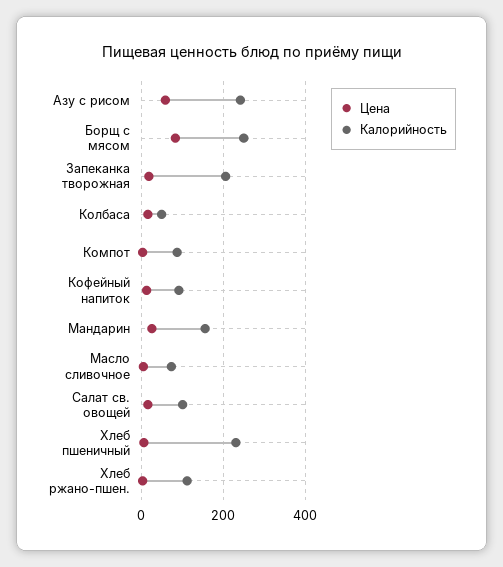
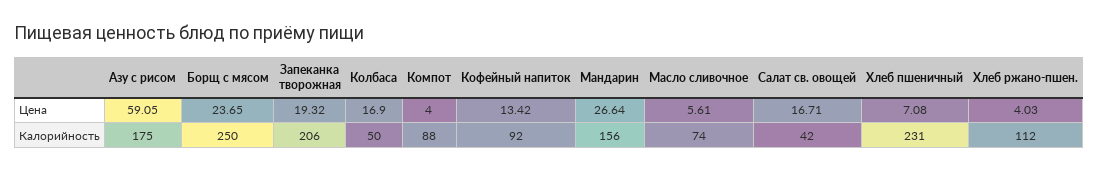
Калорийность, Азу с рисом: 240 -> 175
Цена, Борщ с мясом: 80 -> 23.65
Калорийность, Салат св. овощей: 100 -> 42

